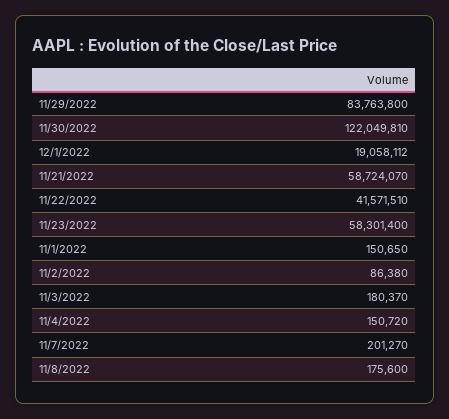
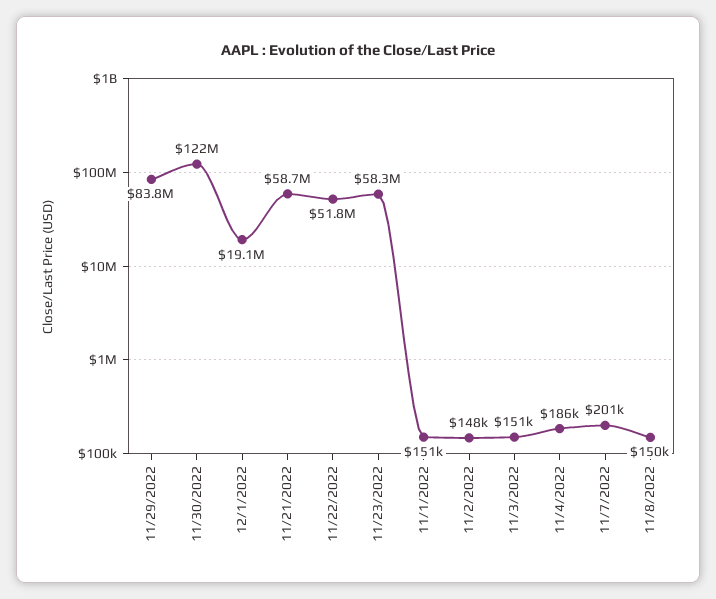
11/22/2022: 41571510 -> 51800000
11/2/2022: 86380 -> 148000
11/3/2022: 180370 -> 151000
11/4/2022: 150720 -> 186000
11/8/2022: 175600 -> 150000

